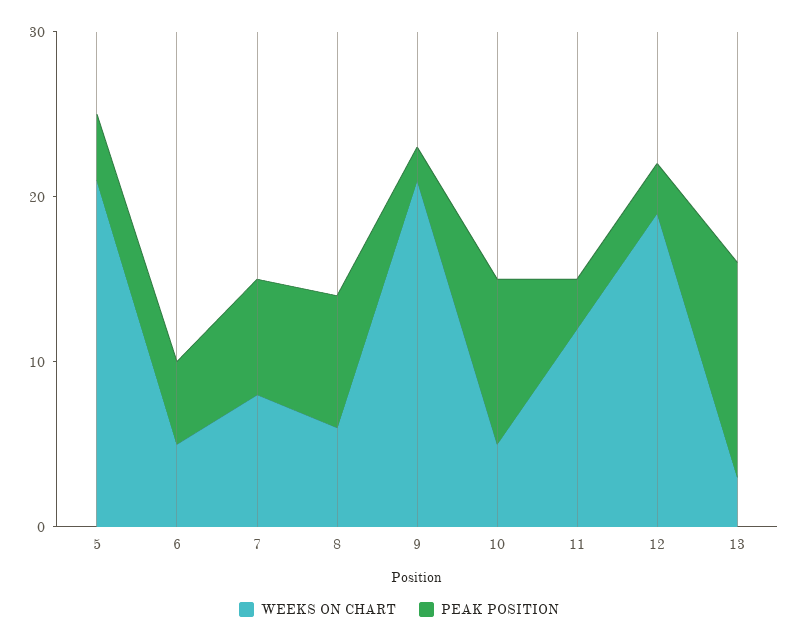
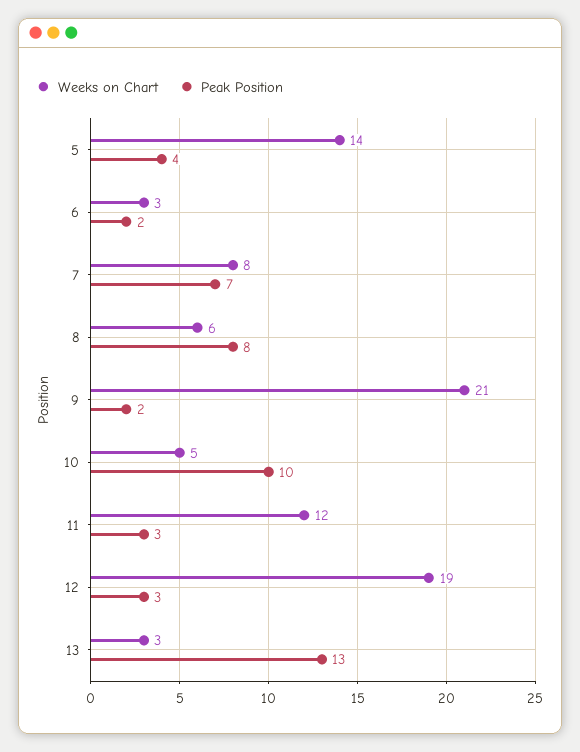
WEEKS ON CHART, 5: 21 -> 14
WEEKS ON CHART, 6: 5 -> 3
PEAK POSITION, 6: 5 -> 2

